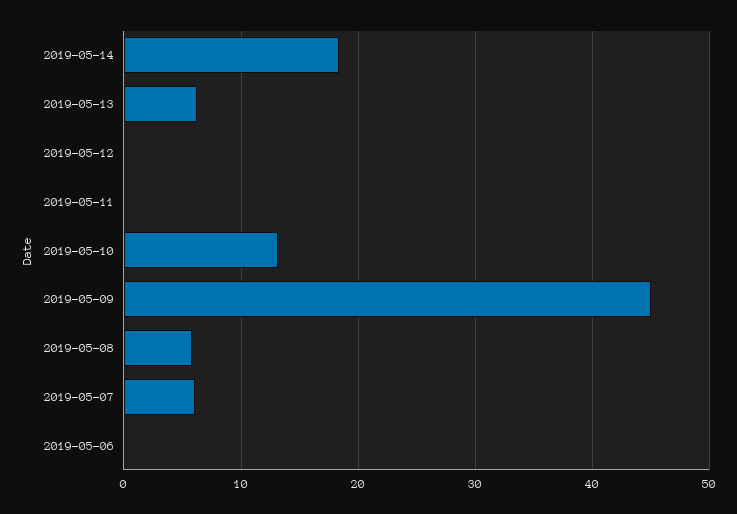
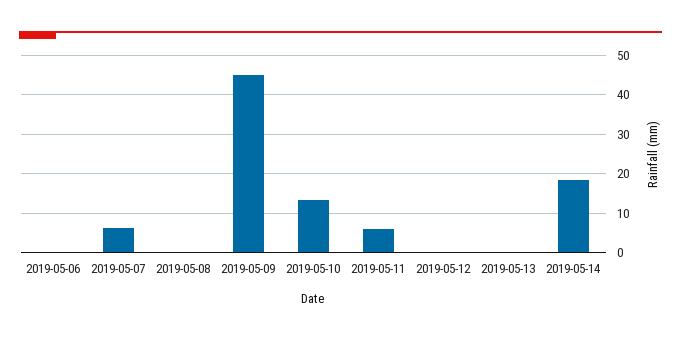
2019-05-13: 6 -> 0
2019-05-11: 0 -> 6
2019-05-08: 6 -> 0

